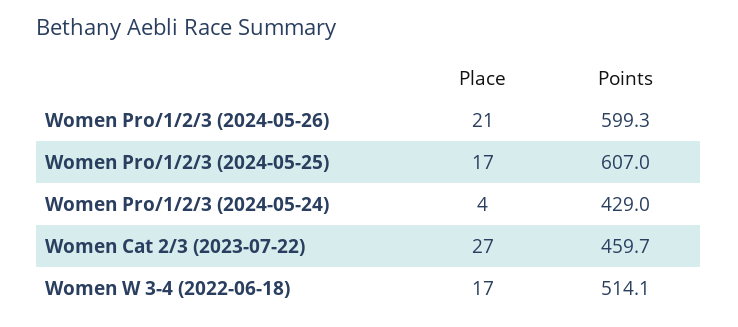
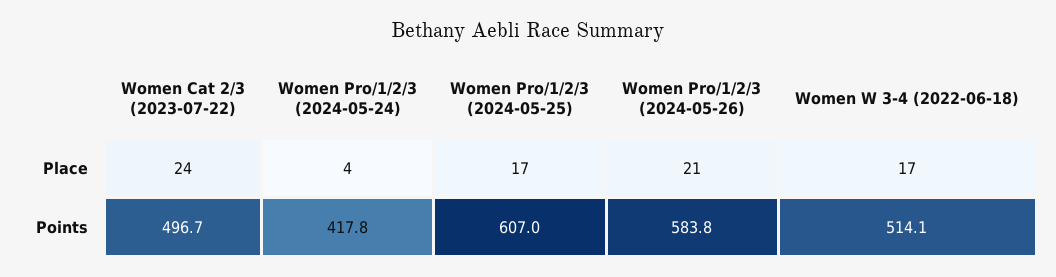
Points, Women Pro/1/2/3 (2024-05-26): 599.3 -> 583.8
Points, Women Pro/1/2/3 (2024-05-24): 429 -> 417.8
Place, Women Cat 2/3 (2023-07-22): 27 -> 24
Points, Women Cat 2/3 (2023-07-22): 459.7 -> 496.7

